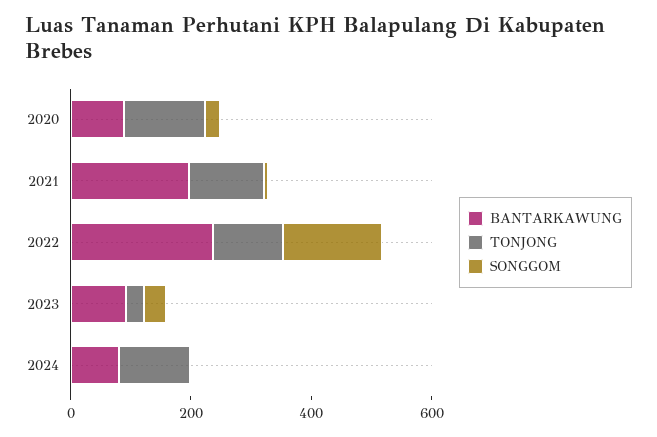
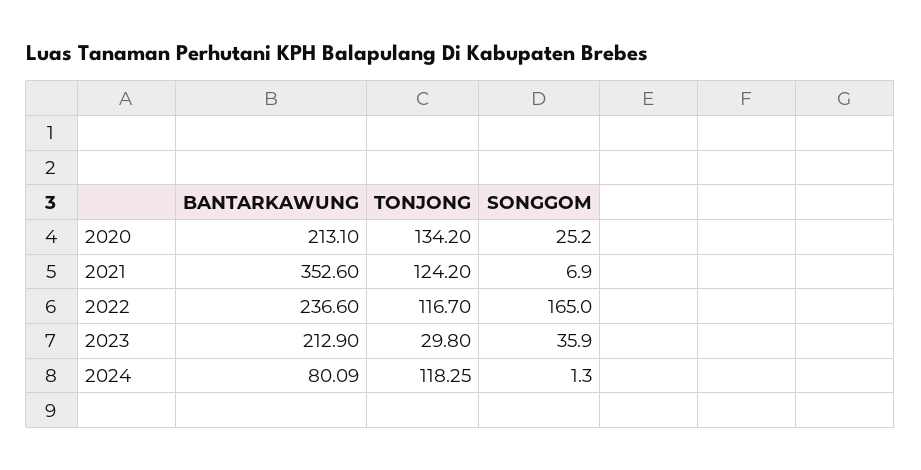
BANTARKAWUNG, 2020: 100 -> 213.1
BANTARKAWUNG, 2021: 200 -> 352.6
BANTARKAWUNG, 2023: 100 -> 212.9

